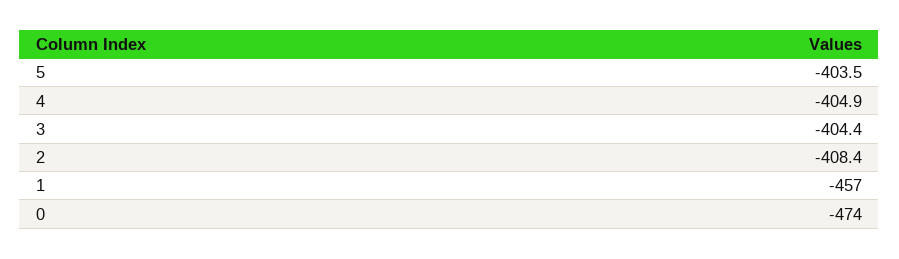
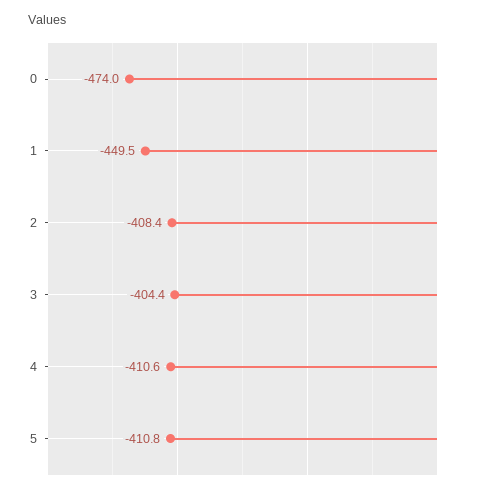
5: -403.5 -> -410.8
4: -404.9 -> -410.6
1: -457 -> -449.5

